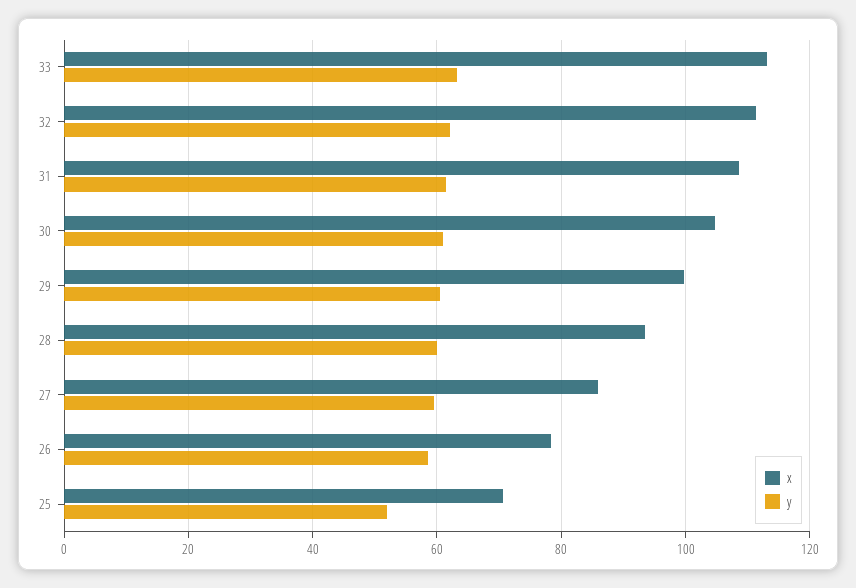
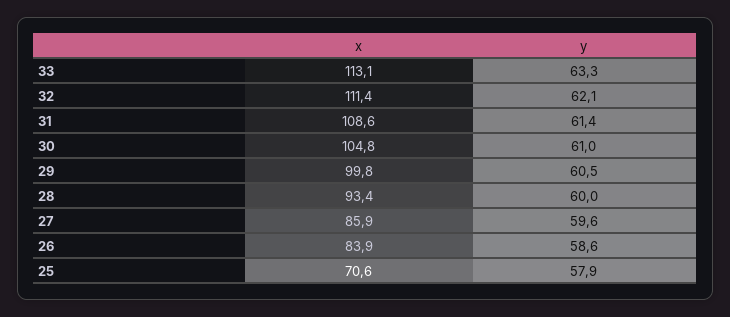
x, 26: 78 -> 83.9
y, 25: 52 -> 57.9

